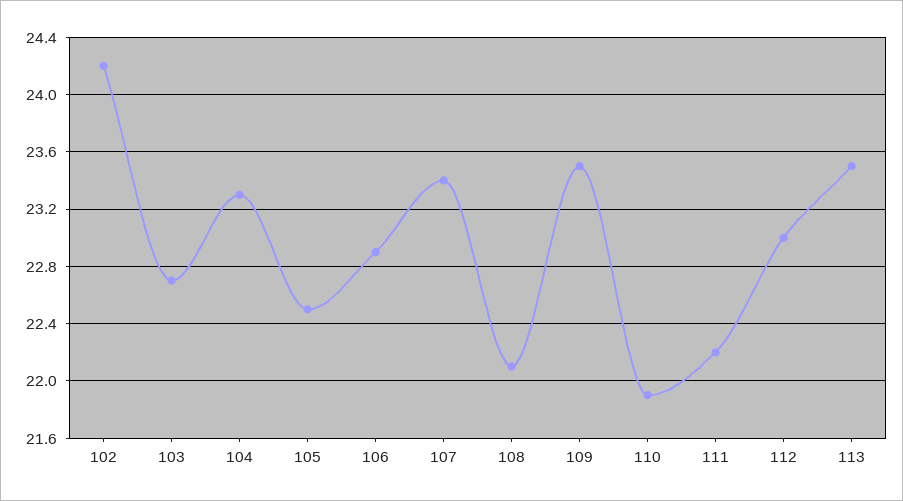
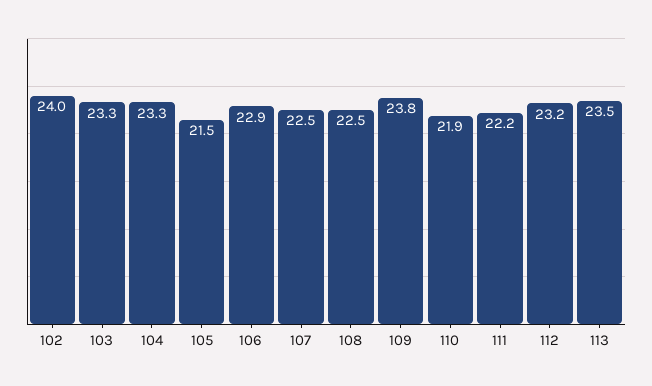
102: 24.2 -> 24
103: 22.7 -> 23.3
105: 22.5 -> 21.5
107: 23.4 -> 22.5
108: 22.1 -> 22.5
109: 23.5 -> 23.8
112: 23 -> 23.2

